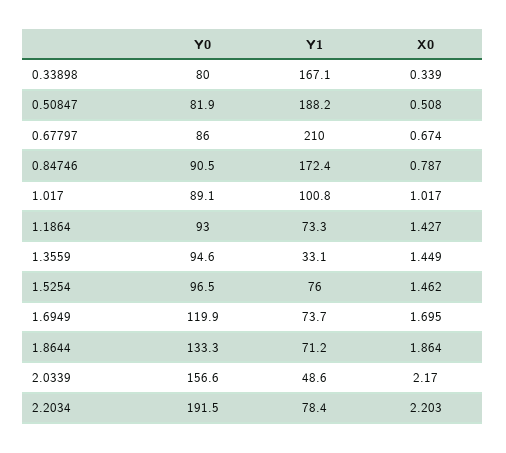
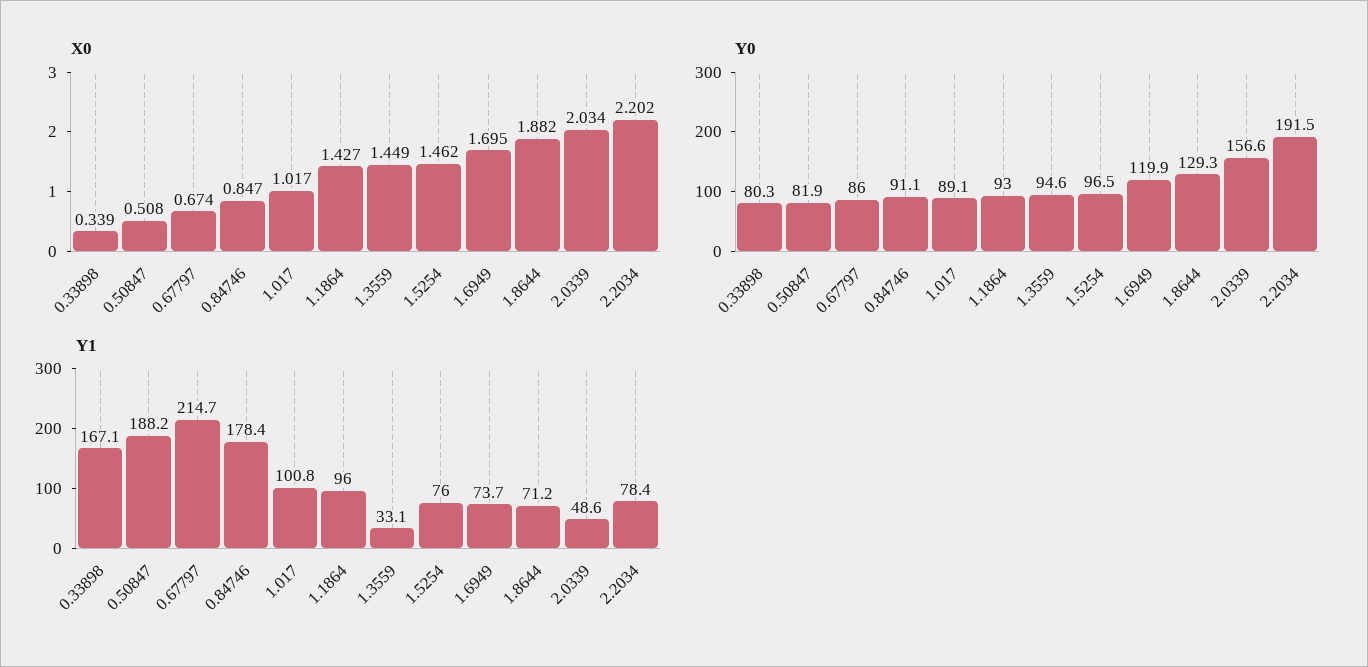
Y0, 0.33898: 80 -> 80.3
Y1, 0.67797: 210 -> 214.7
Y0, 0.84746: 90.5 -> 91.1
Y1, 0.84746: 172.4 -> 178.4
X0, 0.84746: 0.787 -> 0.847
Y1, 1.1864: 73.3 -> 96
Y0, 1.8644: 133.3 -> 129.3
X0, 1.8644: 1.864 -> 1.882
X0, 2.0339: 2.17 -> 2.034
X0, 2.2034: 2.203 -> 2.202

